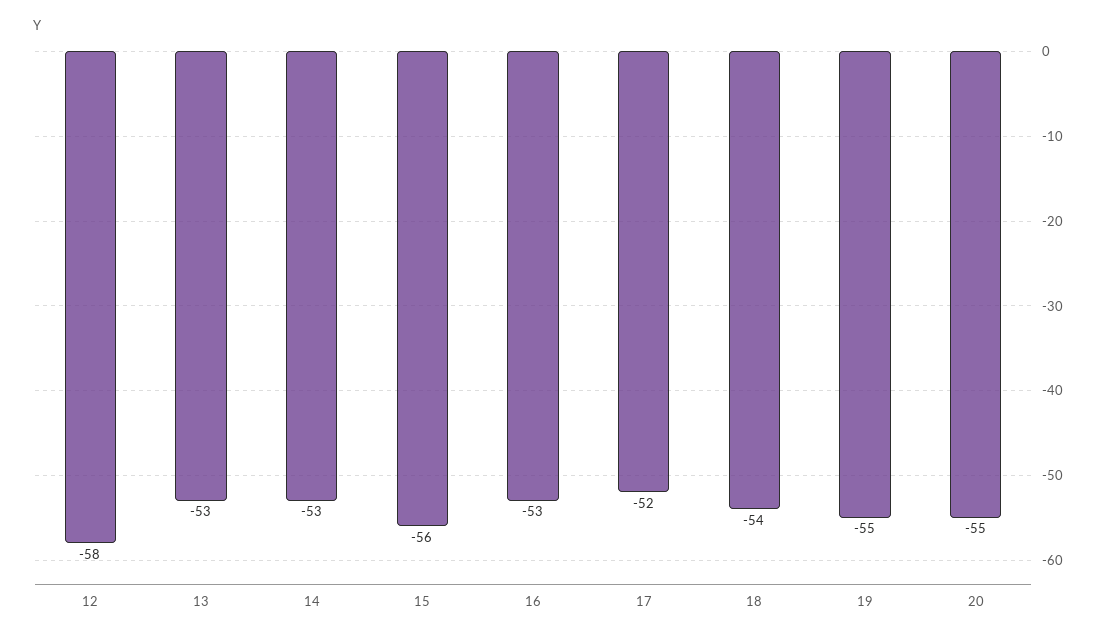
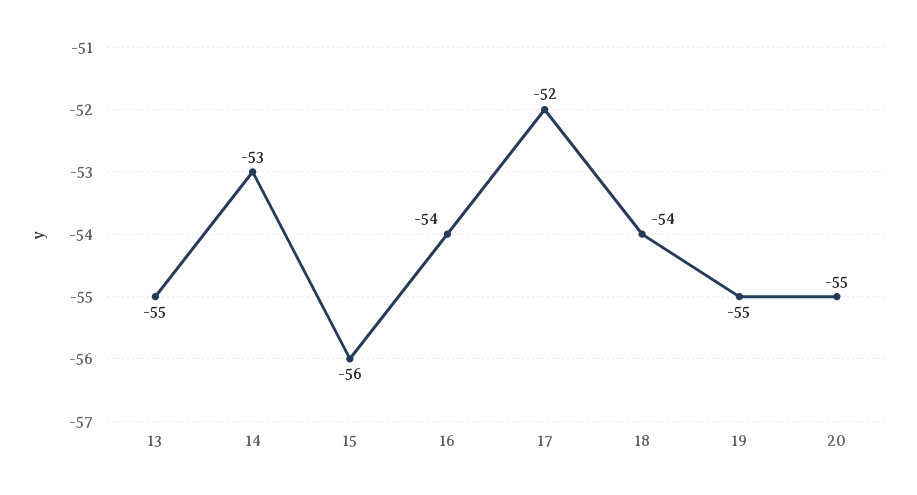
12: -58 -> none
13: -53 -> -55
16: -53 -> -54

